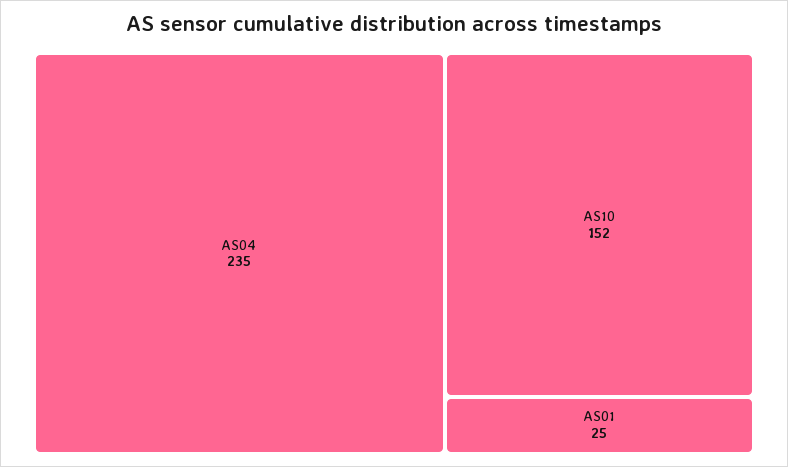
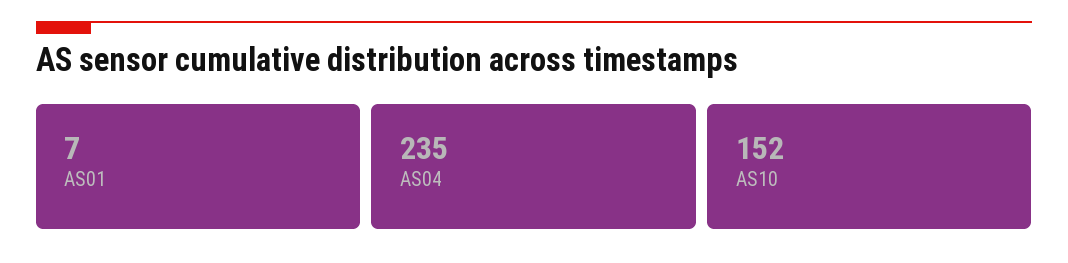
AS01: 25 -> 7

